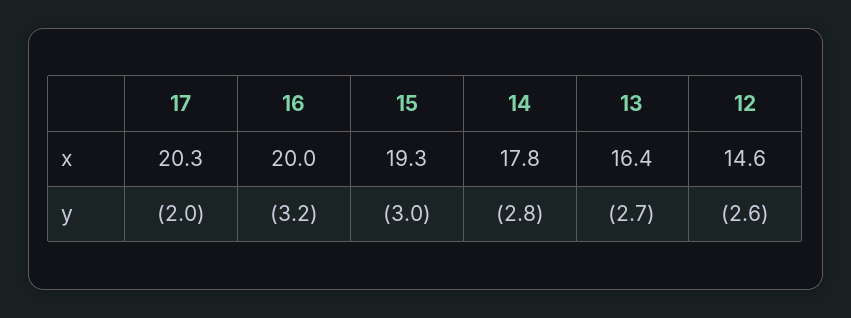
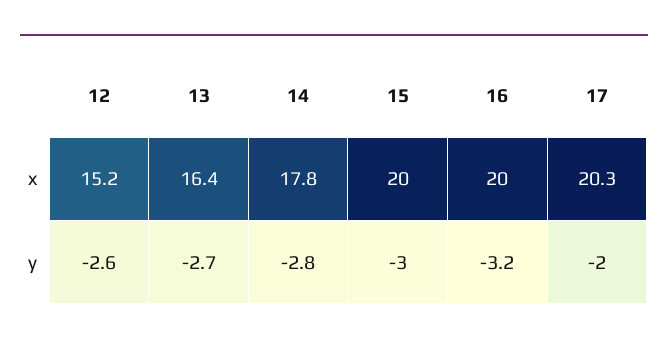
15, x: 19.3 -> 20
12, x: 14.6 -> 15.2

